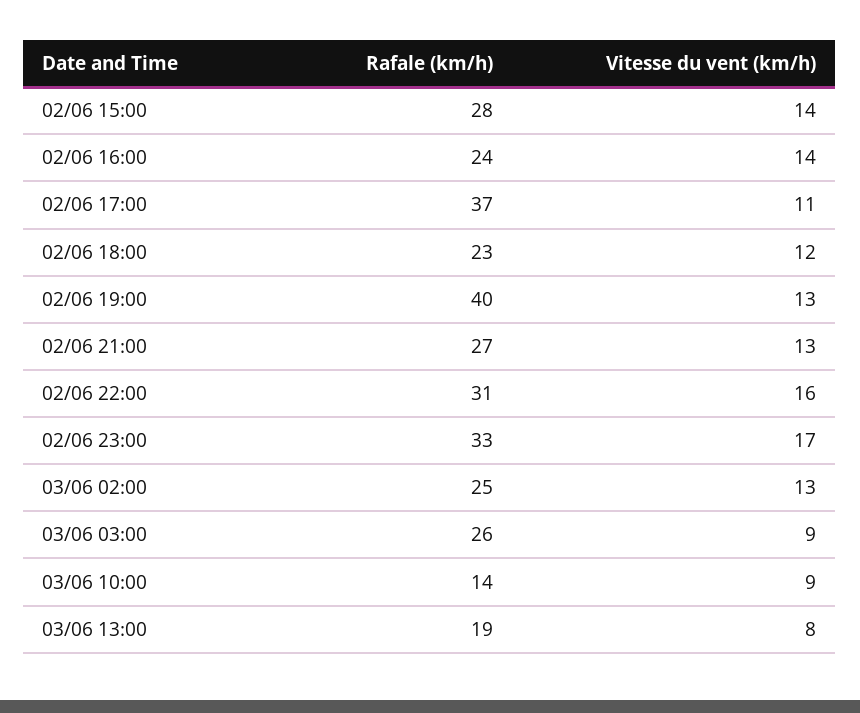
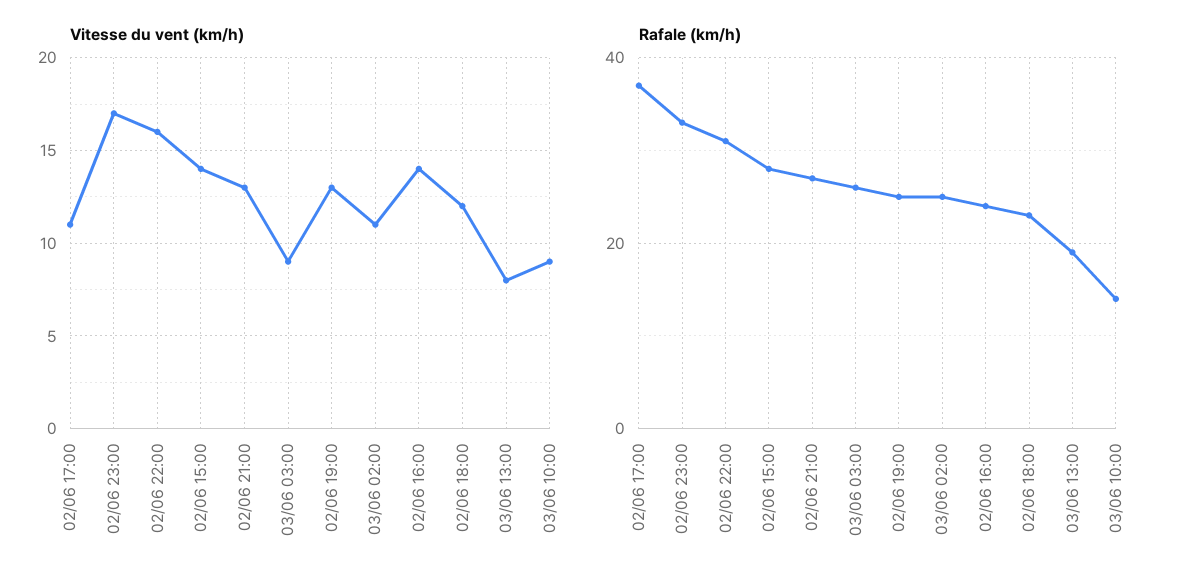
Rafale (km/h), 02/06 19:00: 40 -> 25
Vitesse du vent (km/h), 03/06 02:00: 13 -> 11

